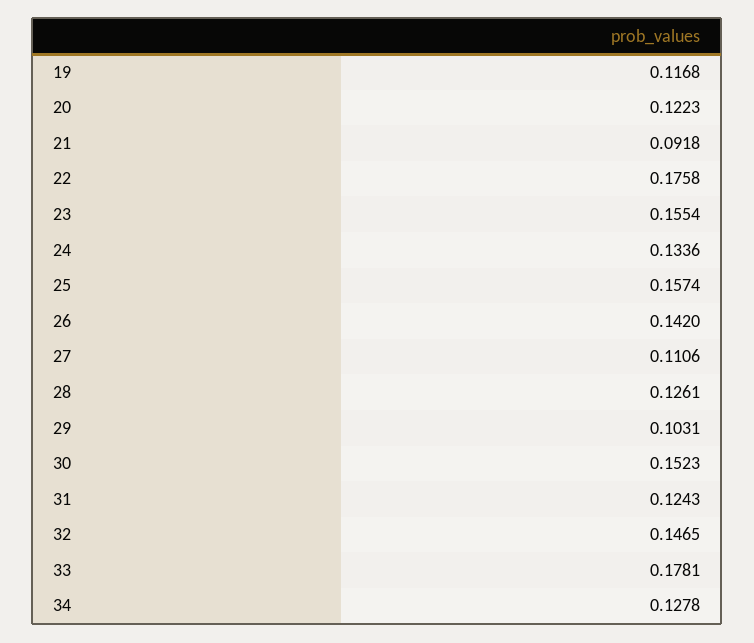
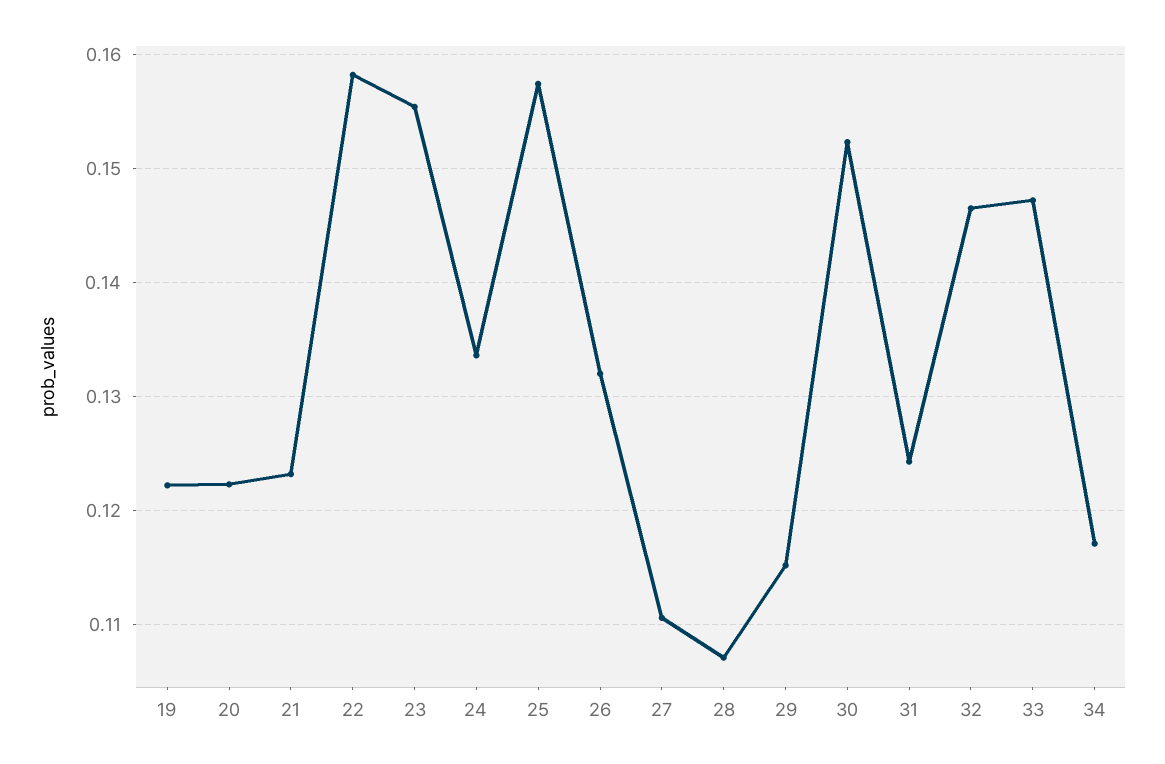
19: 0.1168 -> 0.122
21: 0.0918 -> 0.123
22: 0.1758 -> 0.158
26: 0.142 -> 0.132
28: 0.1261 -> 0.107
29: 0.1031 -> 0.115
33: 0.1781 -> 0.147
34: 0.1278 -> 0.117

